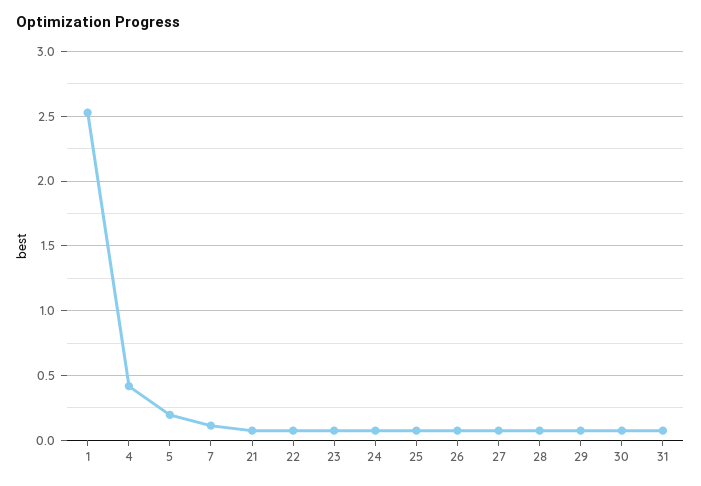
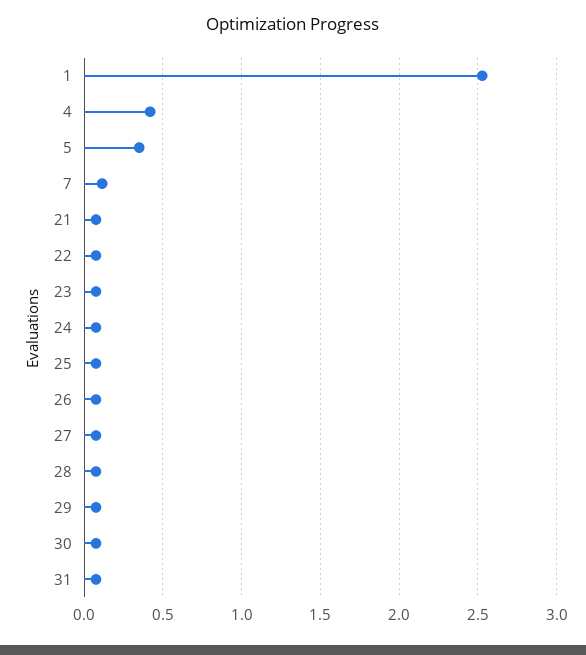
5: 0.2 -> 0.35

